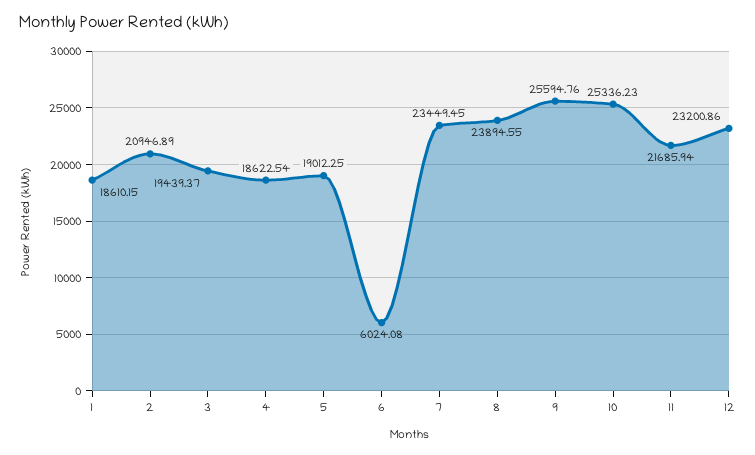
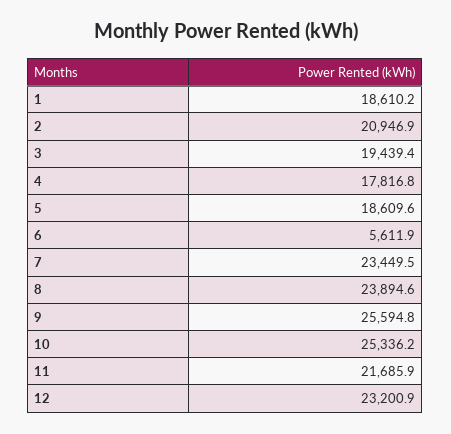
4: 18622.54 -> 17816.8
5: 19012.25 -> 18609.6
6: 6024.08 -> 5611.9

